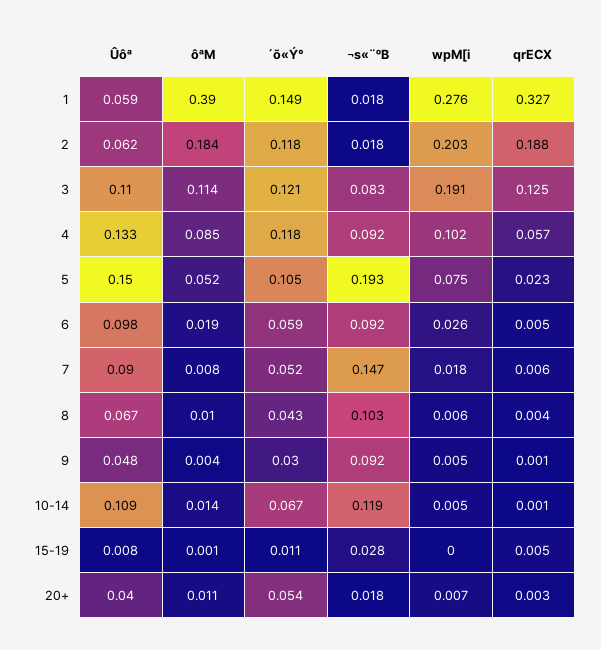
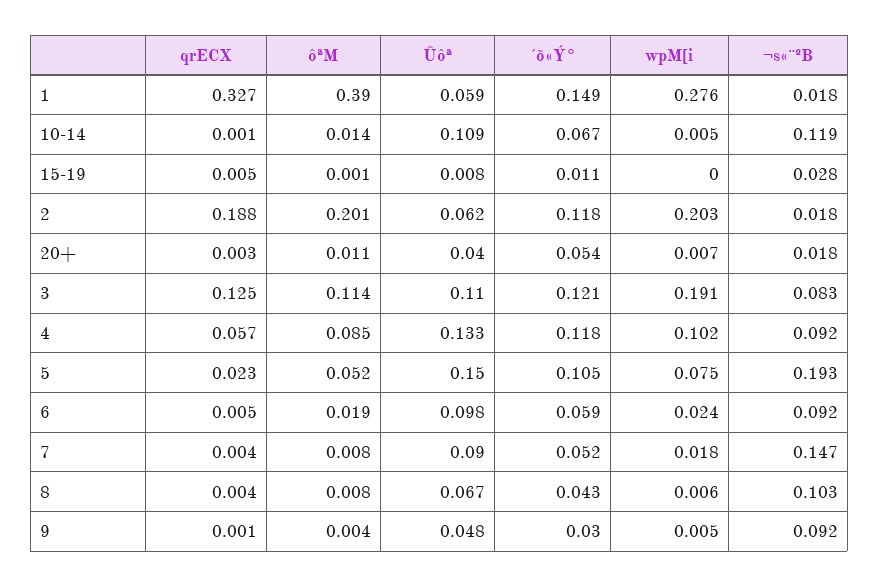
ôªM, 2: 0.184 -> 0.201
wpM[i, 6: 0.026 -> 0.024
qrECX, 7: 0.006 -> 0.004
ôªM, 8: 0.01 -> 0.008

